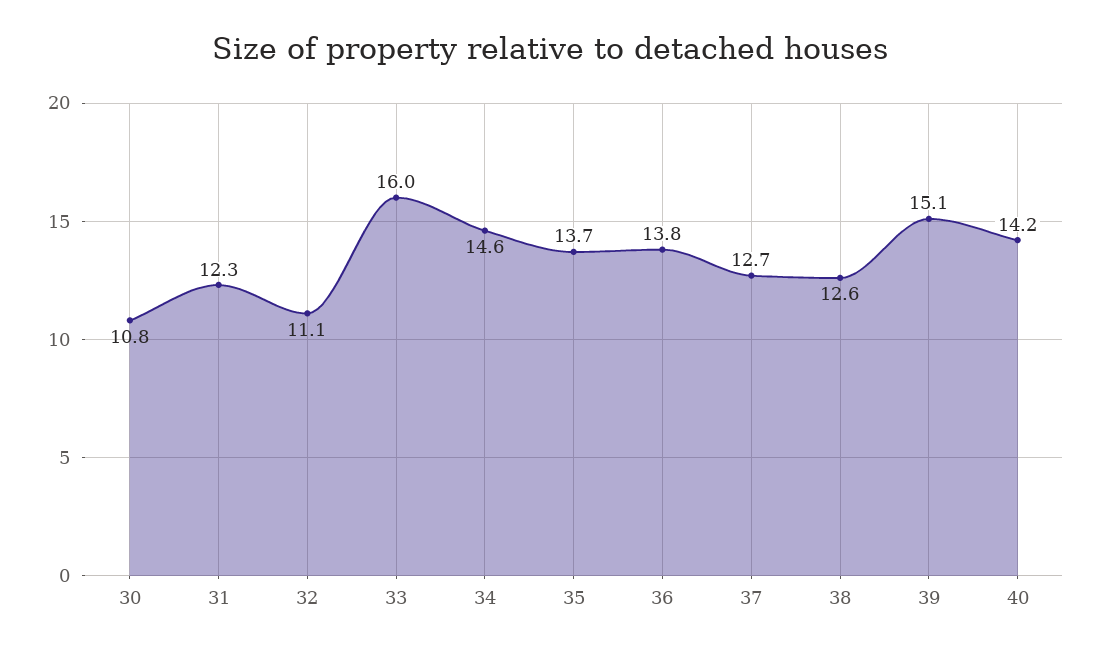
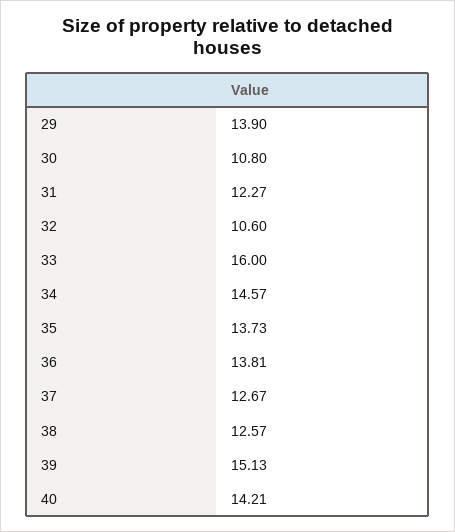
32: 11.1 -> 10.6
29: none -> 13.9

